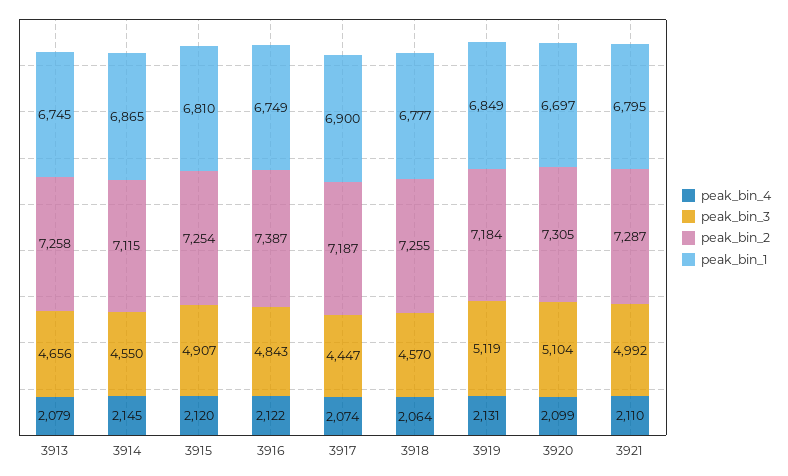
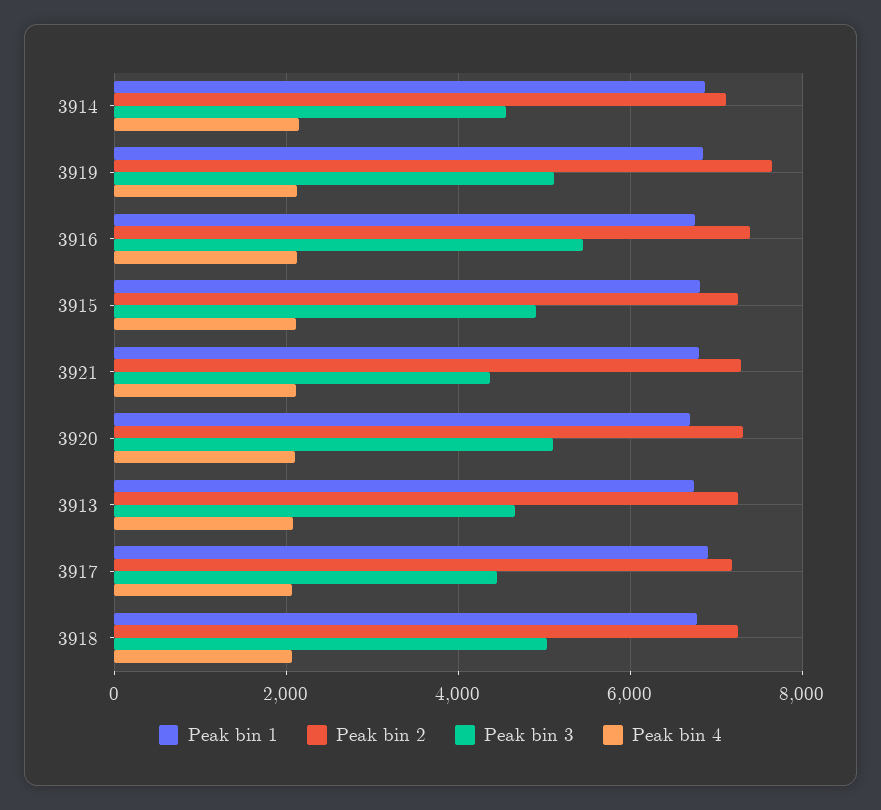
peak_bin_3, 3916: 4843 -> 5400
peak_bin_3, 3918: 4570 -> 5000
peak_bin_2, 3919: 7184 -> 7600
peak_bin_3, 3921: 4992 -> 4400

